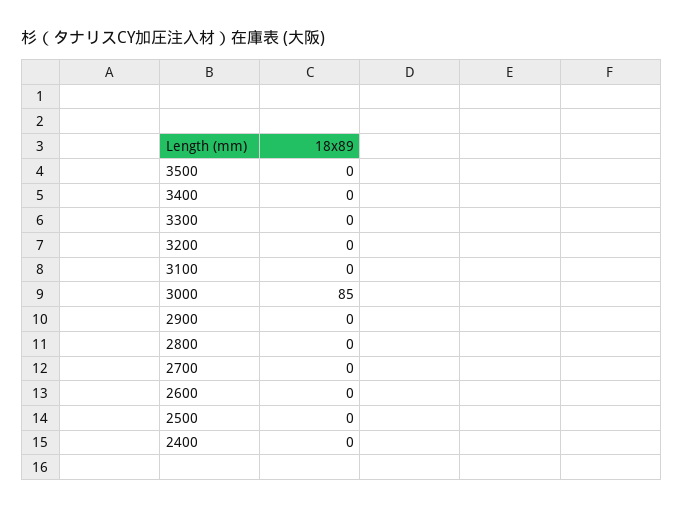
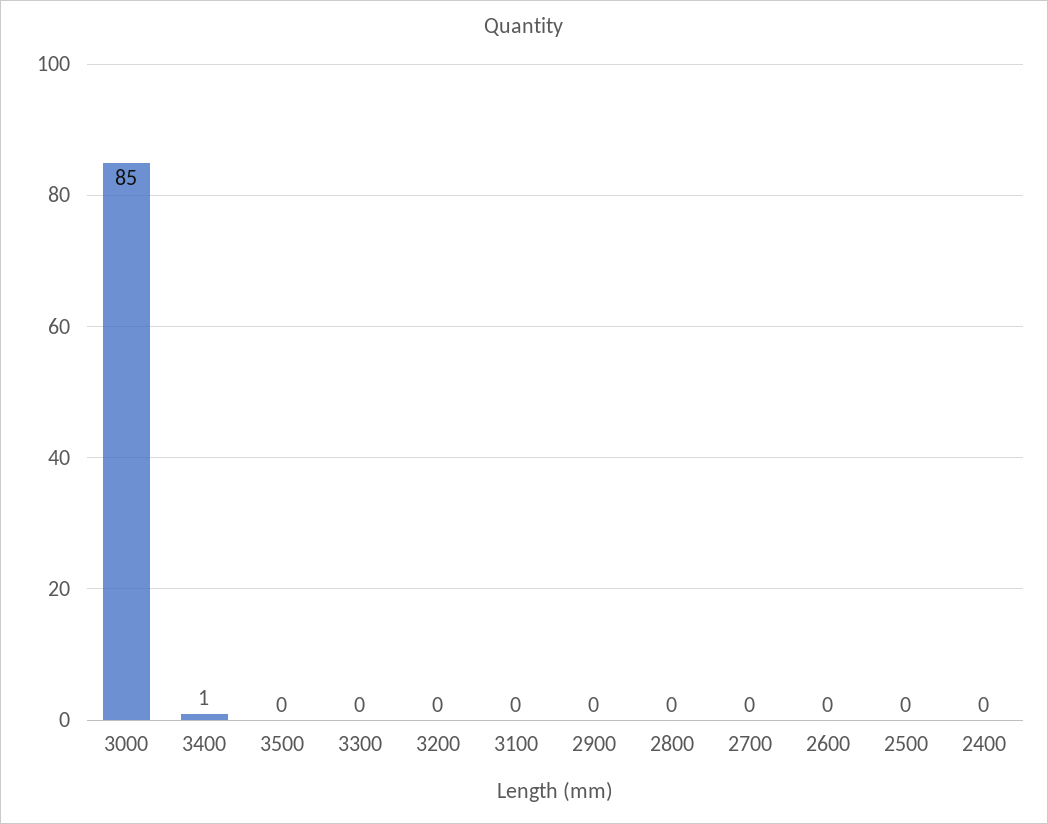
3400: 0 -> 1

